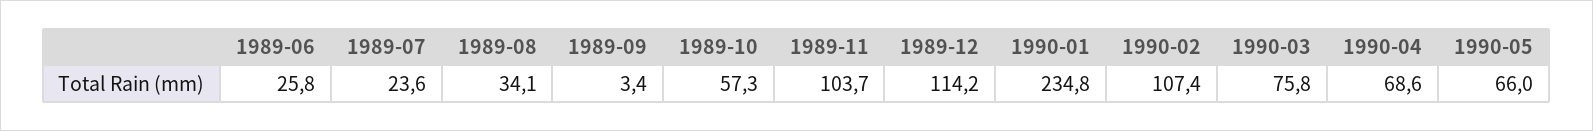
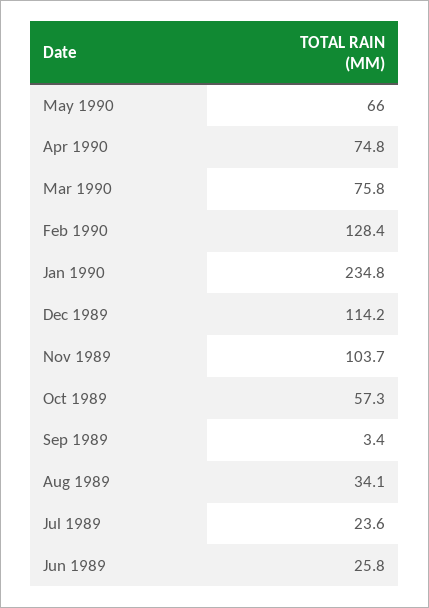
1990-02: 107.4 -> 128.4
1990-04: 68.6 -> 74.8

